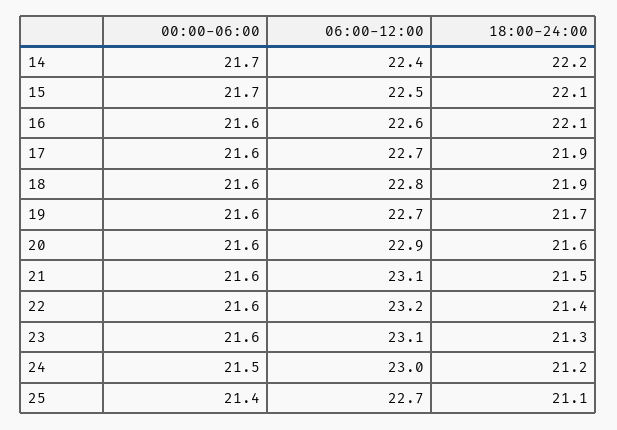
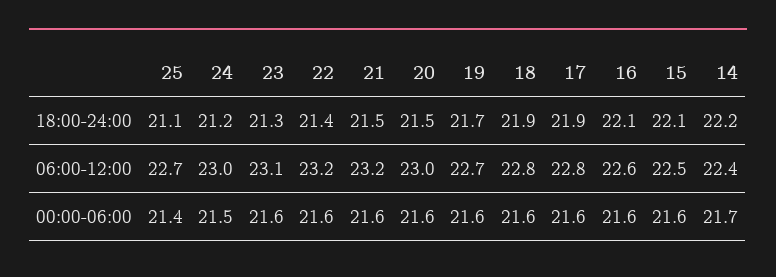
00:00-06:00, 15: 21.7 -> 21.6
06:00-12:00, 17: 22.7 -> 22.8
06:00-12:00, 20: 22.9 -> 23
18:00-24:00, 20: 21.6 -> 21.5
06:00-12:00, 21: 23.1 -> 23.2

